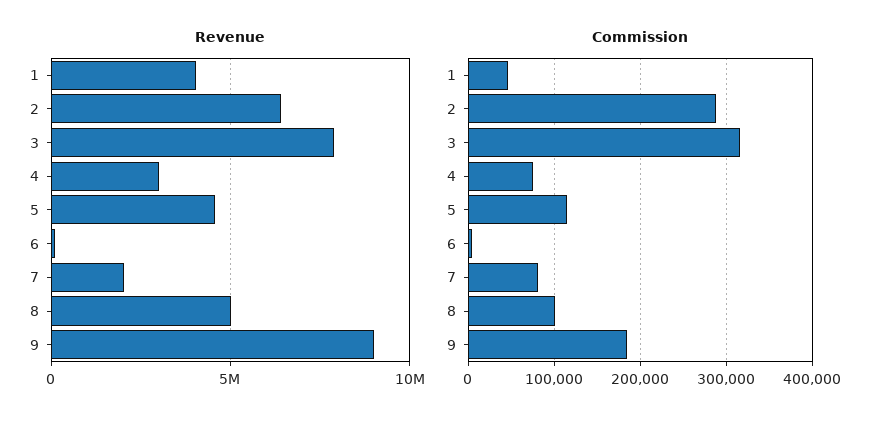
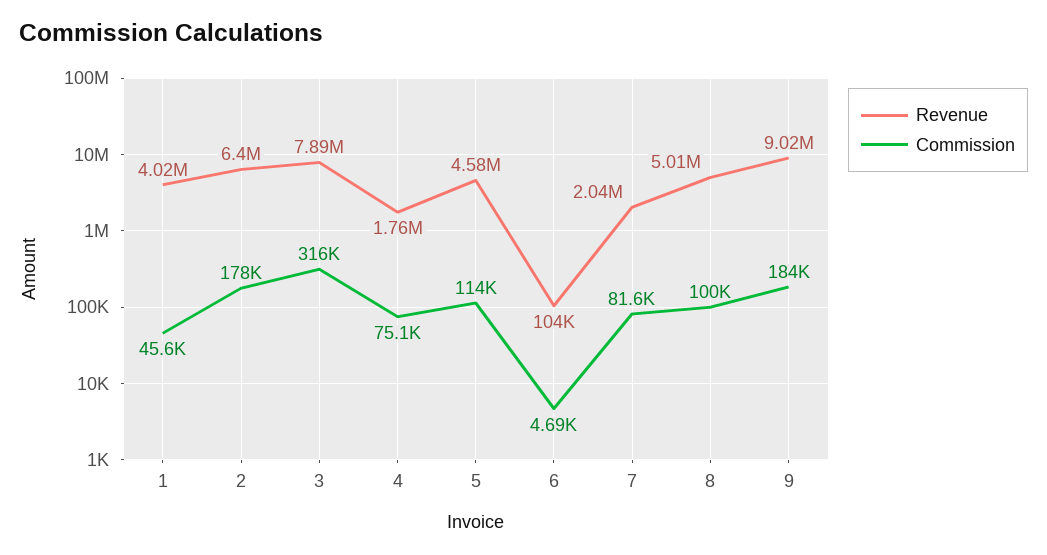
Revenue, 4: 3000000 -> 1760000
Commission, 2: 290000 -> 178000

